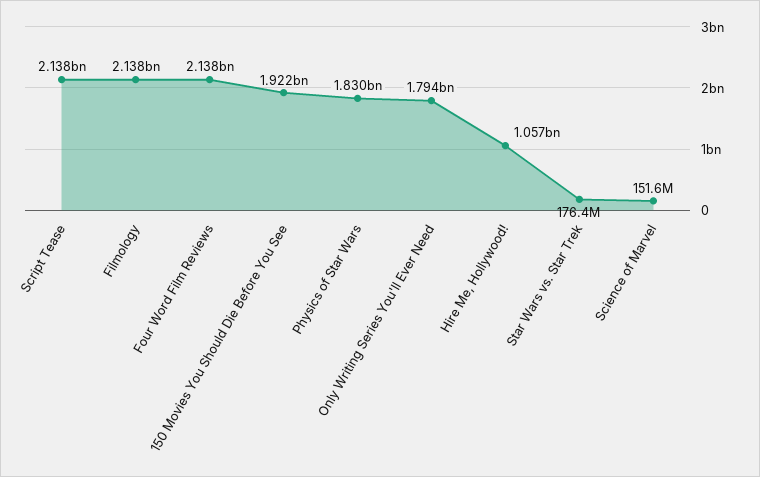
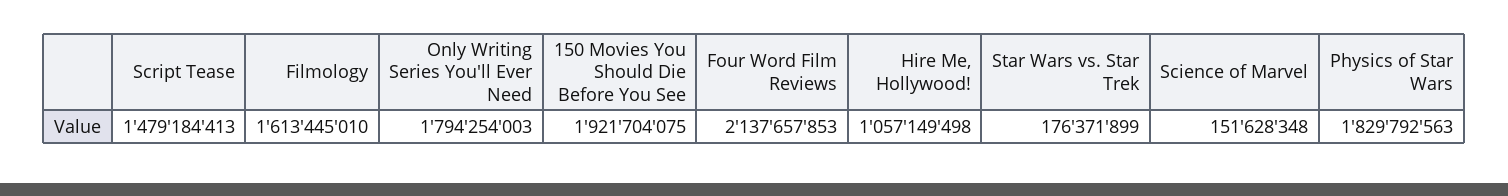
Script Tease: 2138000000 -> 1479184413
Filmology: 2138000000 -> 1613445010

